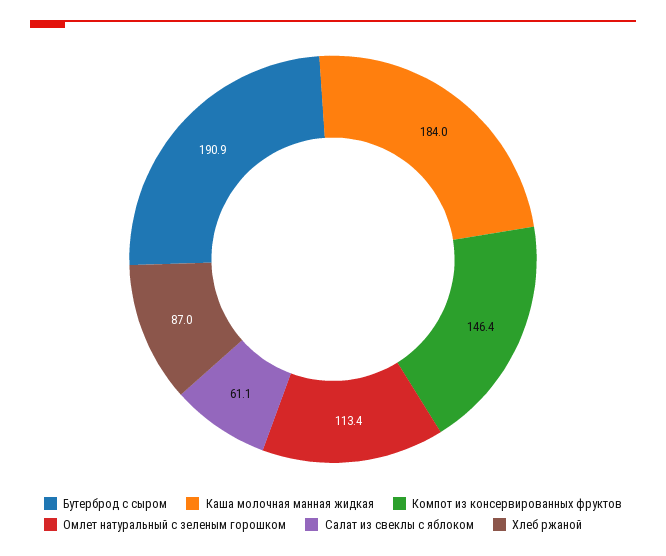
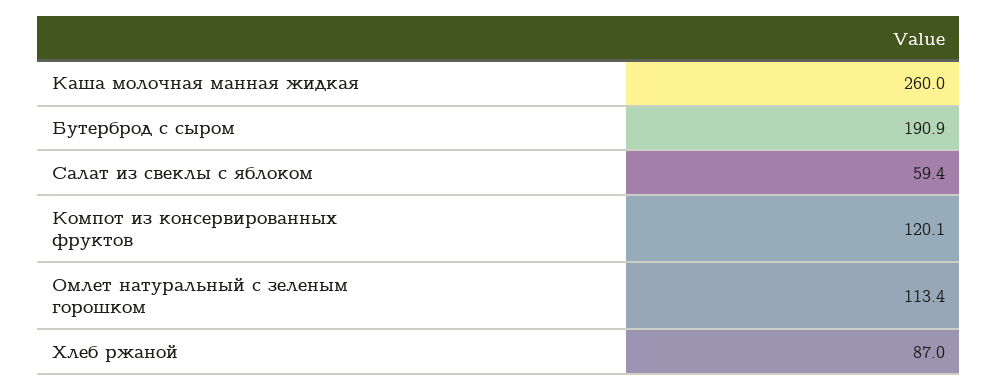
Каша молочная манная жидкая: 184 -> 260
Компот из консервированных фруктов: 146.4 -> 120.1
Салат из свеклы с яблоком: 61.1 -> 59.4

